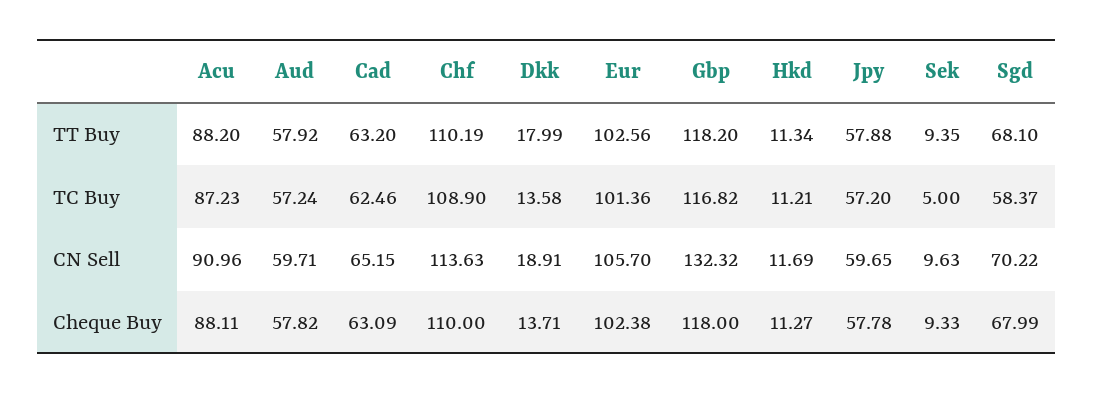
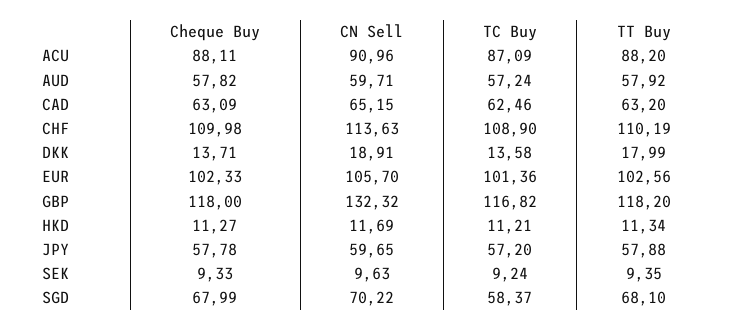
Acu, TC Buy: 87.23 -> 87.09
Sek, TC Buy: 5 -> 9.24
Chf, Cheque Buy: 110 -> 109.98
Eur, Cheque Buy: 102.38 -> 102.33

